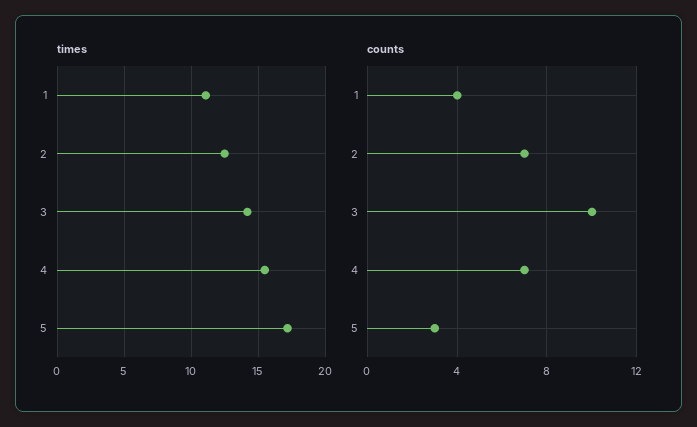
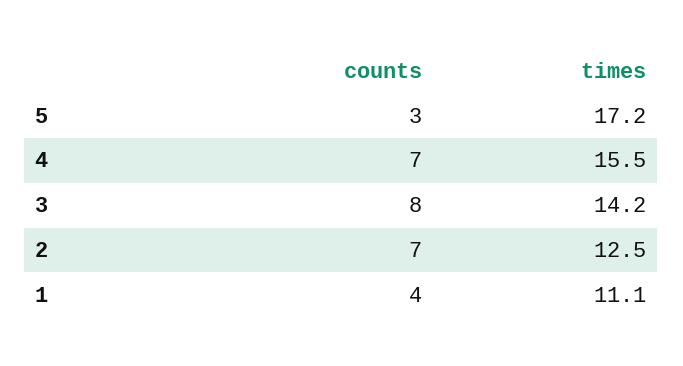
counts, 3: 10 -> 8

